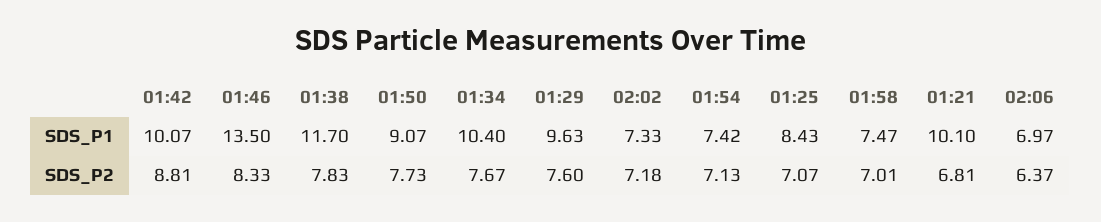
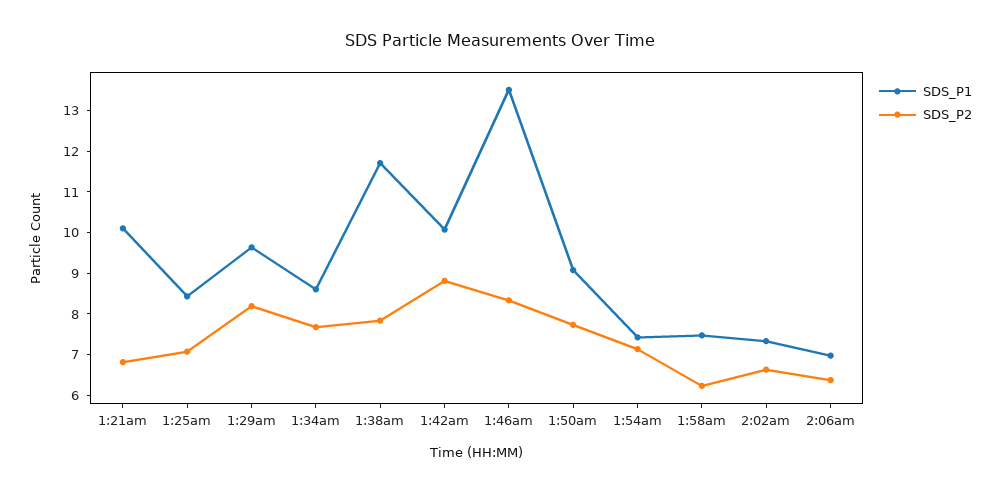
SDS_P1, 01:34: 10.4 -> 8.6
SDS_P2, 01:29: 7.6 -> 8.2
SDS_P2, 02:02: 7.18 -> 6.6
SDS_P2, 01:58: 7.01 -> 6.2

